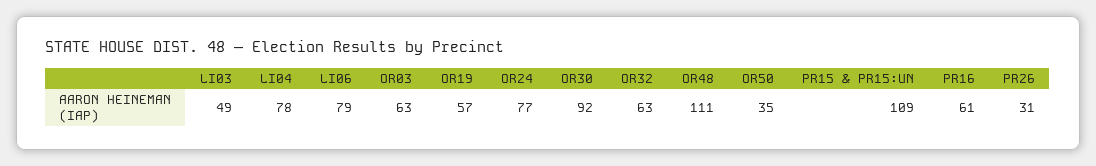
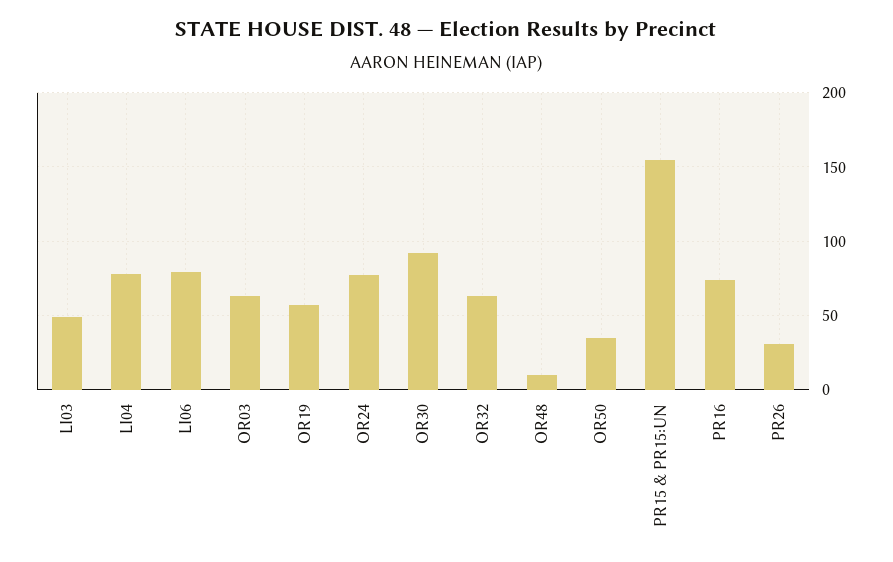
OR48: 111 -> 10
PR15 & PR15:UN: 109 -> 155
PR16: 61 -> 75

